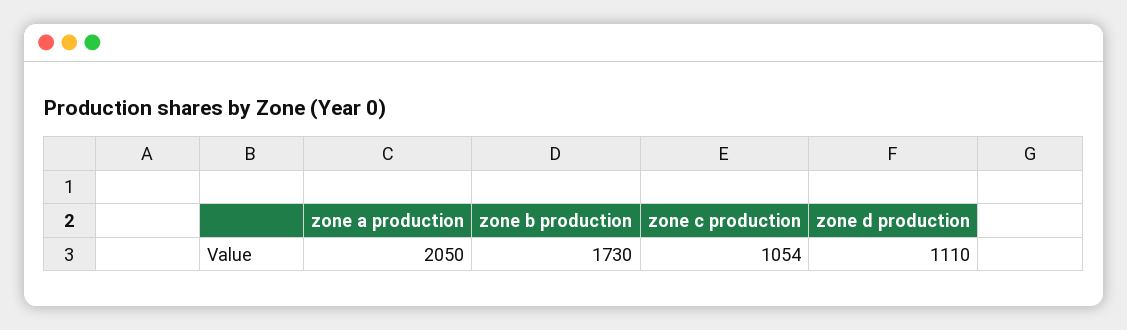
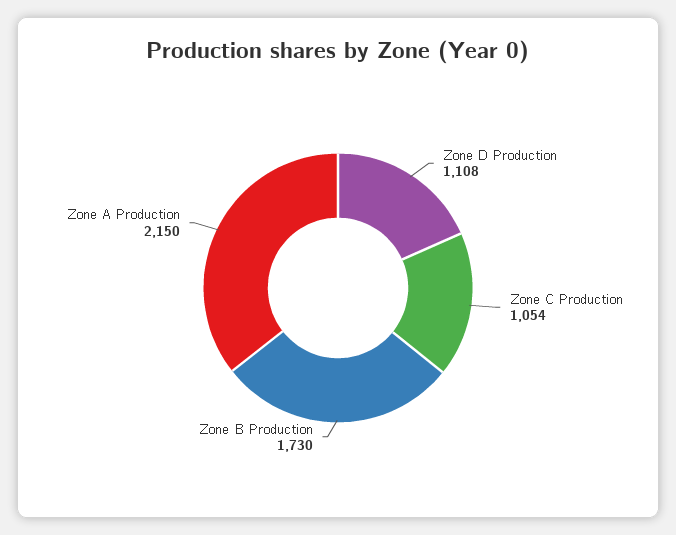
zone a production: 2050 -> 2150
zone d production: 1110 -> 1108

